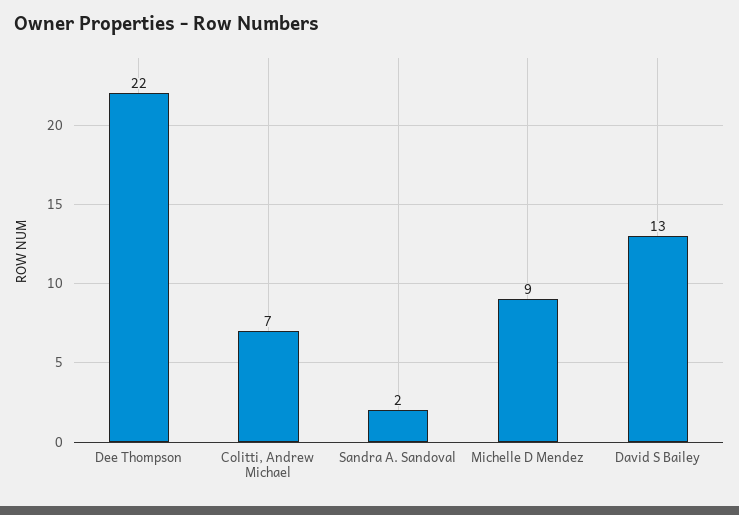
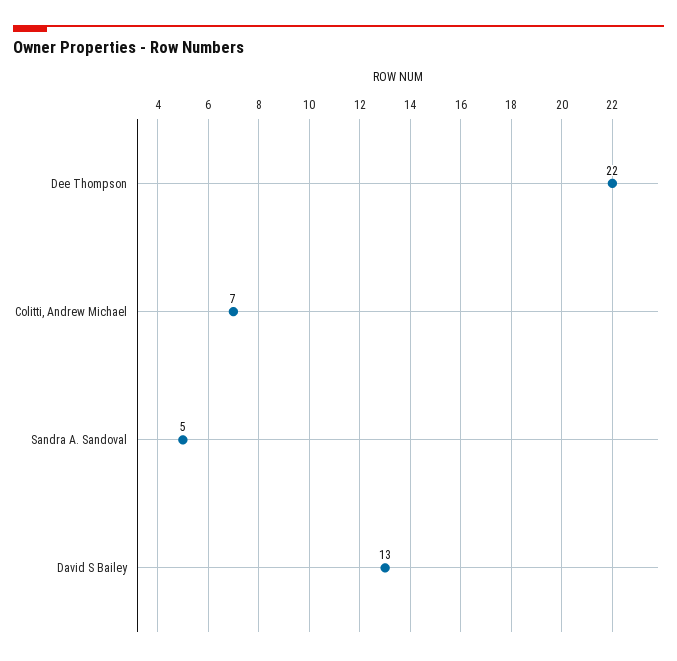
Sandra A. Sandoval: 2 -> 5
Michelle D Mendez: 9 -> none

